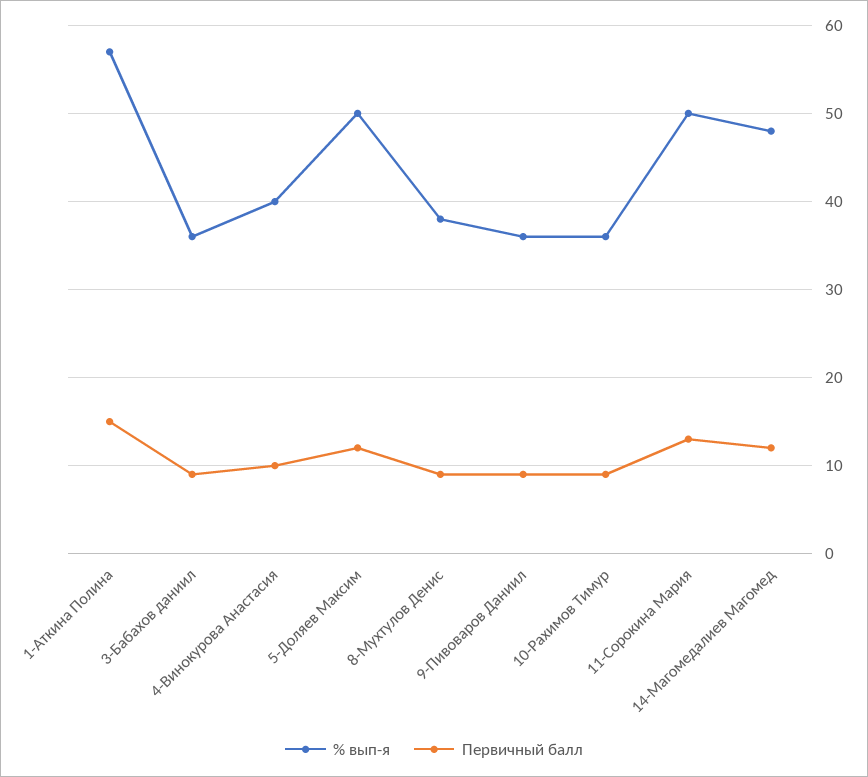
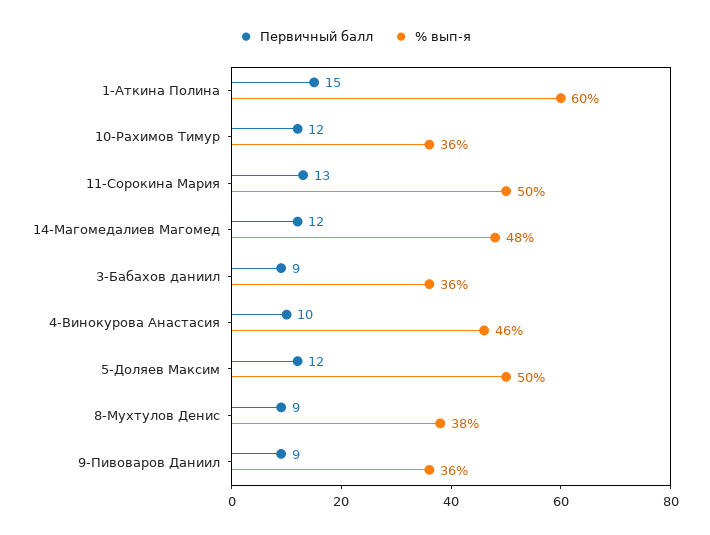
% вып-я, 1-Аткина Полина: 57 -> 60
% вып-я, 4-Винокурова Анастасия: 40 -> 46
Первичный балл, 10-Рахимов Тимур: 9 -> 12

